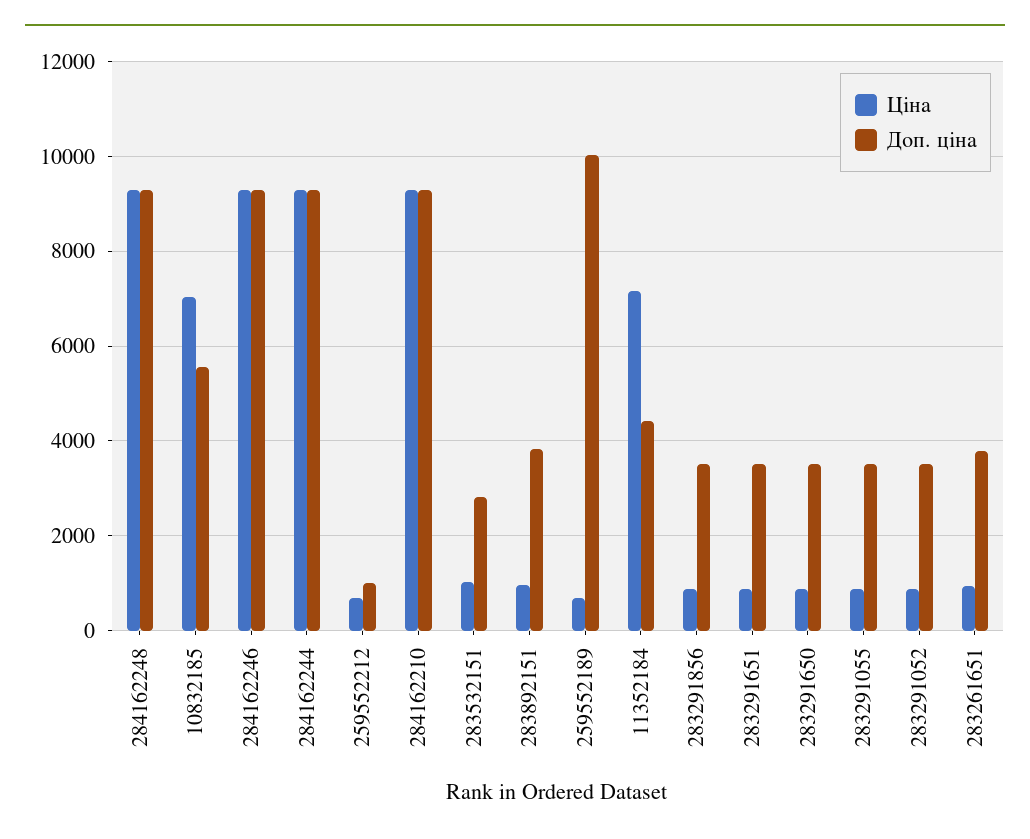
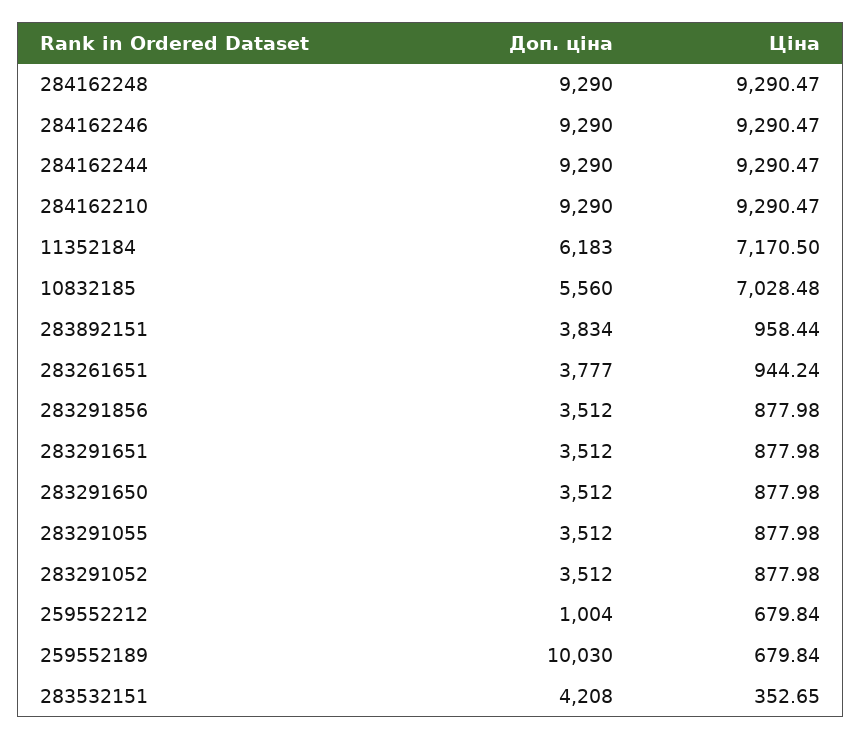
Ціна, 283532151: 1000 -> 352.65
Доп. ціна, 283532151: 2800 -> 4208
Доп. ціна, 11352184: 4400 -> 6183

